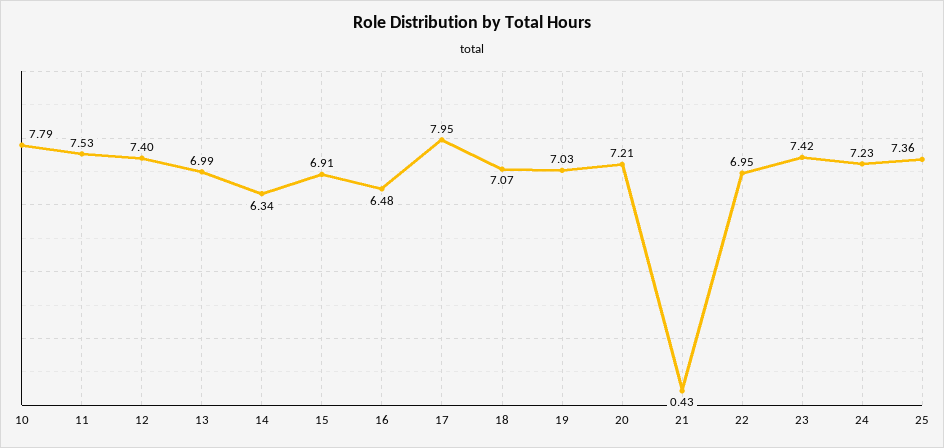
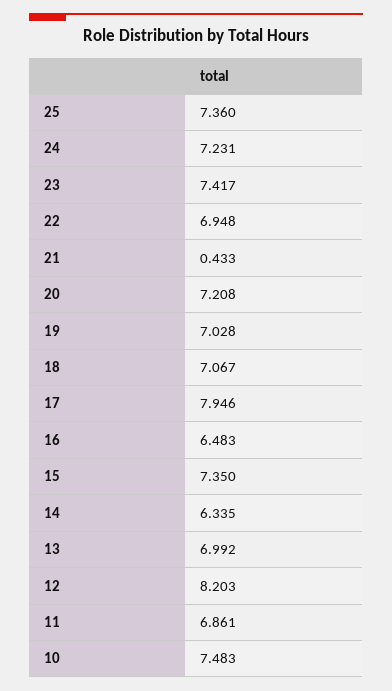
10: 7.79 -> 7.483
11: 7.53 -> 6.861
12: 7.4 -> 8.203
15: 6.91 -> 7.35

